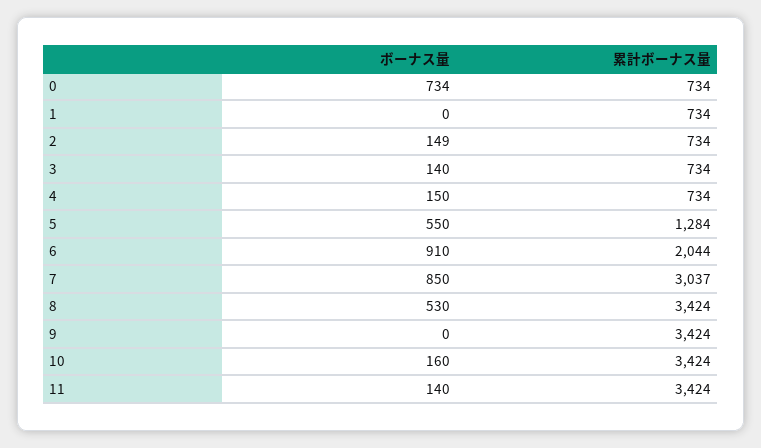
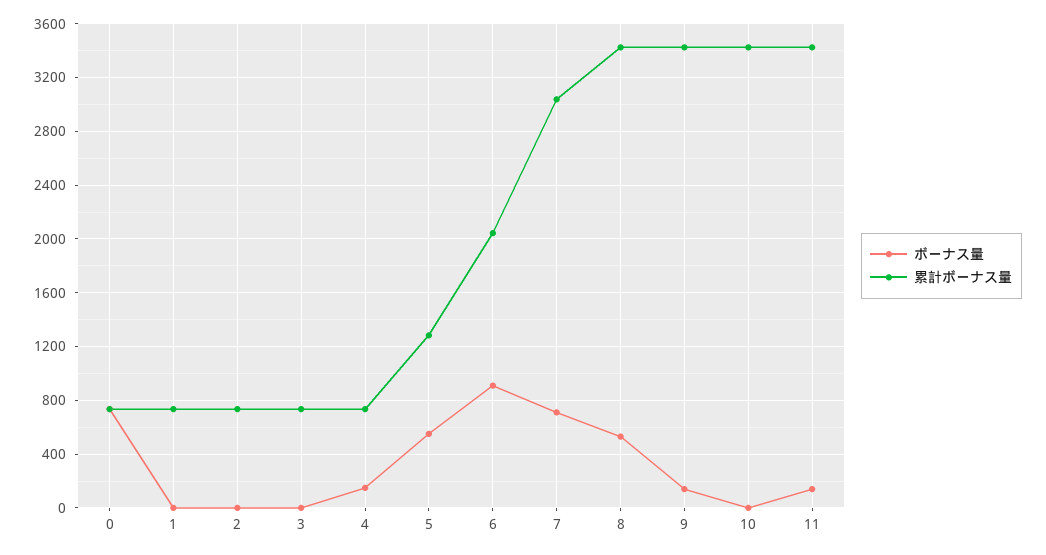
ボーナス量, 2: 149 -> 0
ボーナス量, 3: 140 -> 0
ボーナス量, 7: 850 -> 700
ボーナス量, 9: 0 -> 150
ボーナス量, 10: 160 -> 0

